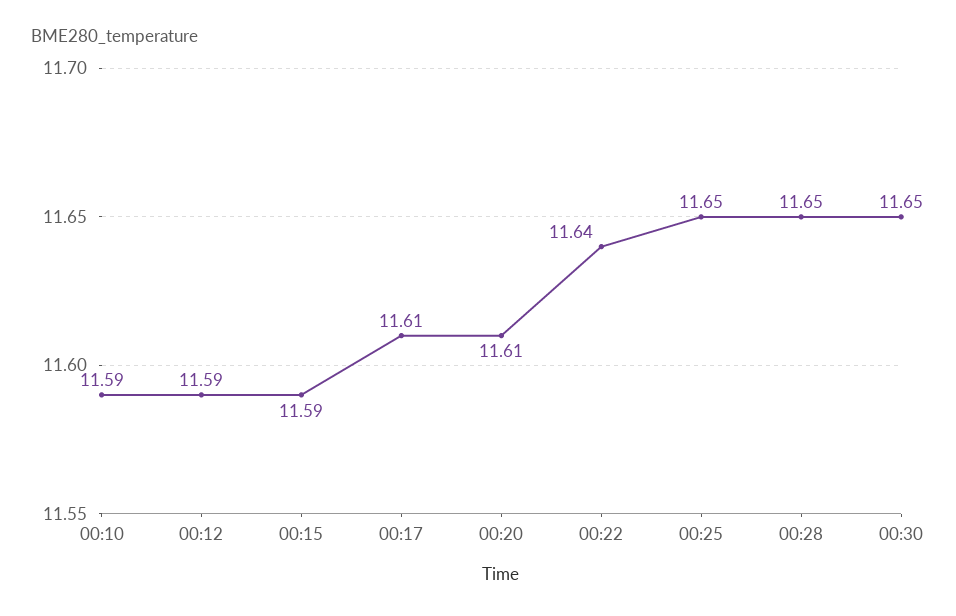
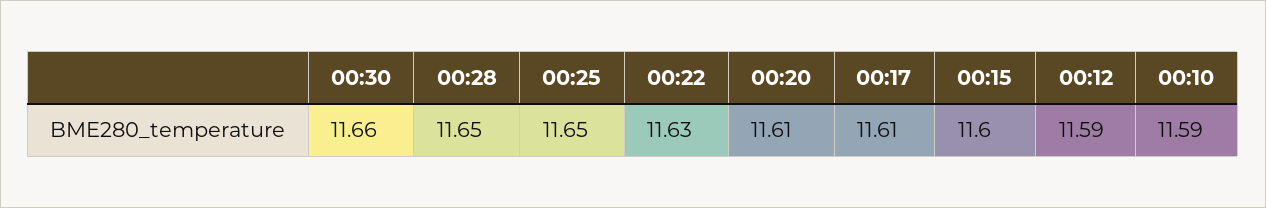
00:15: 11.59 -> 11.6
00:22: 11.64 -> 11.63
00:30: 11.65 -> 11.66

